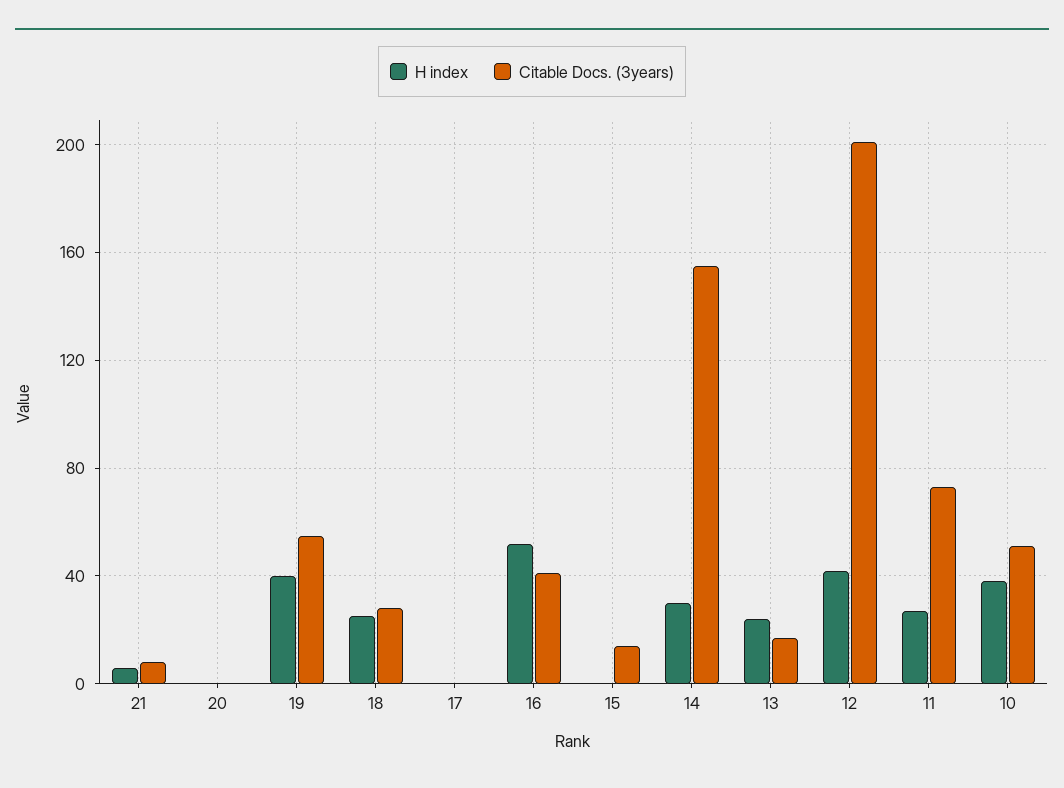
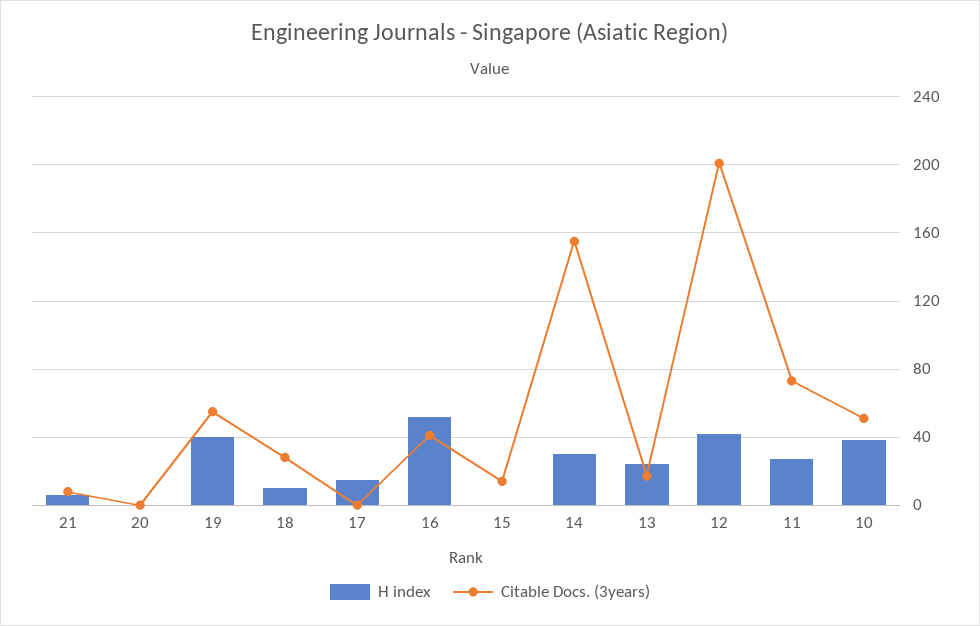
H index, 18: 25 -> 10
H index, 17: 0 -> 15

